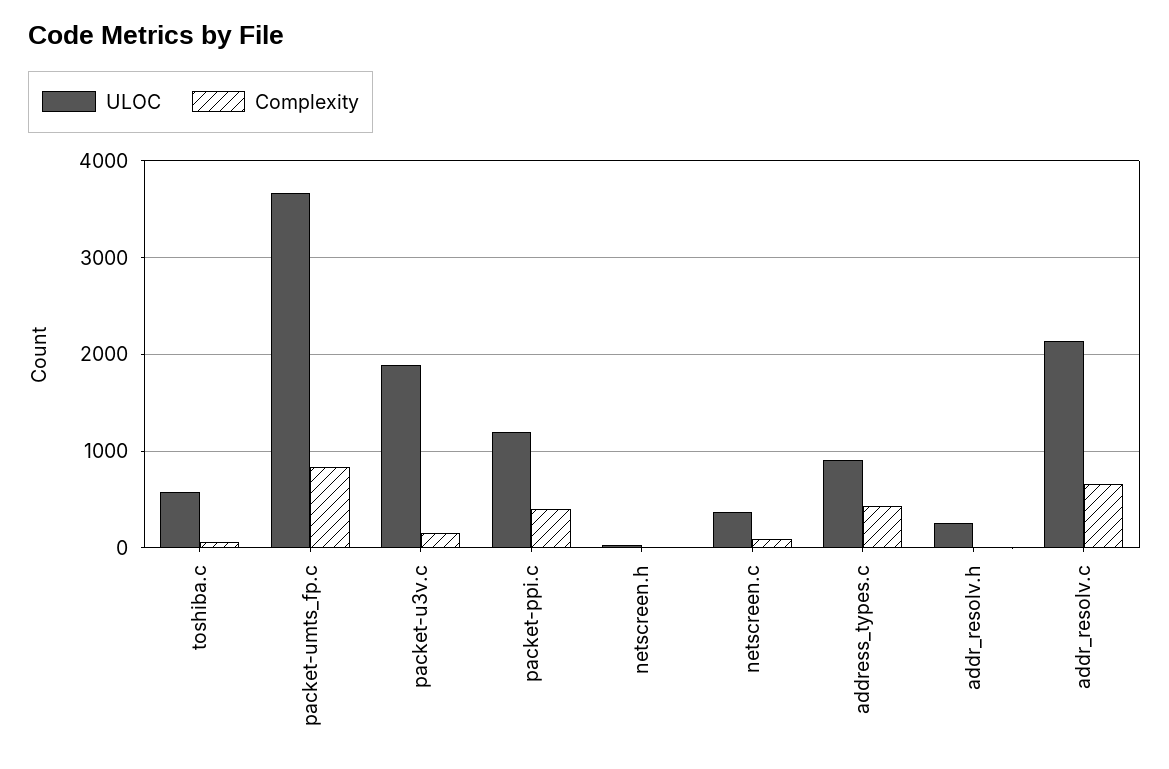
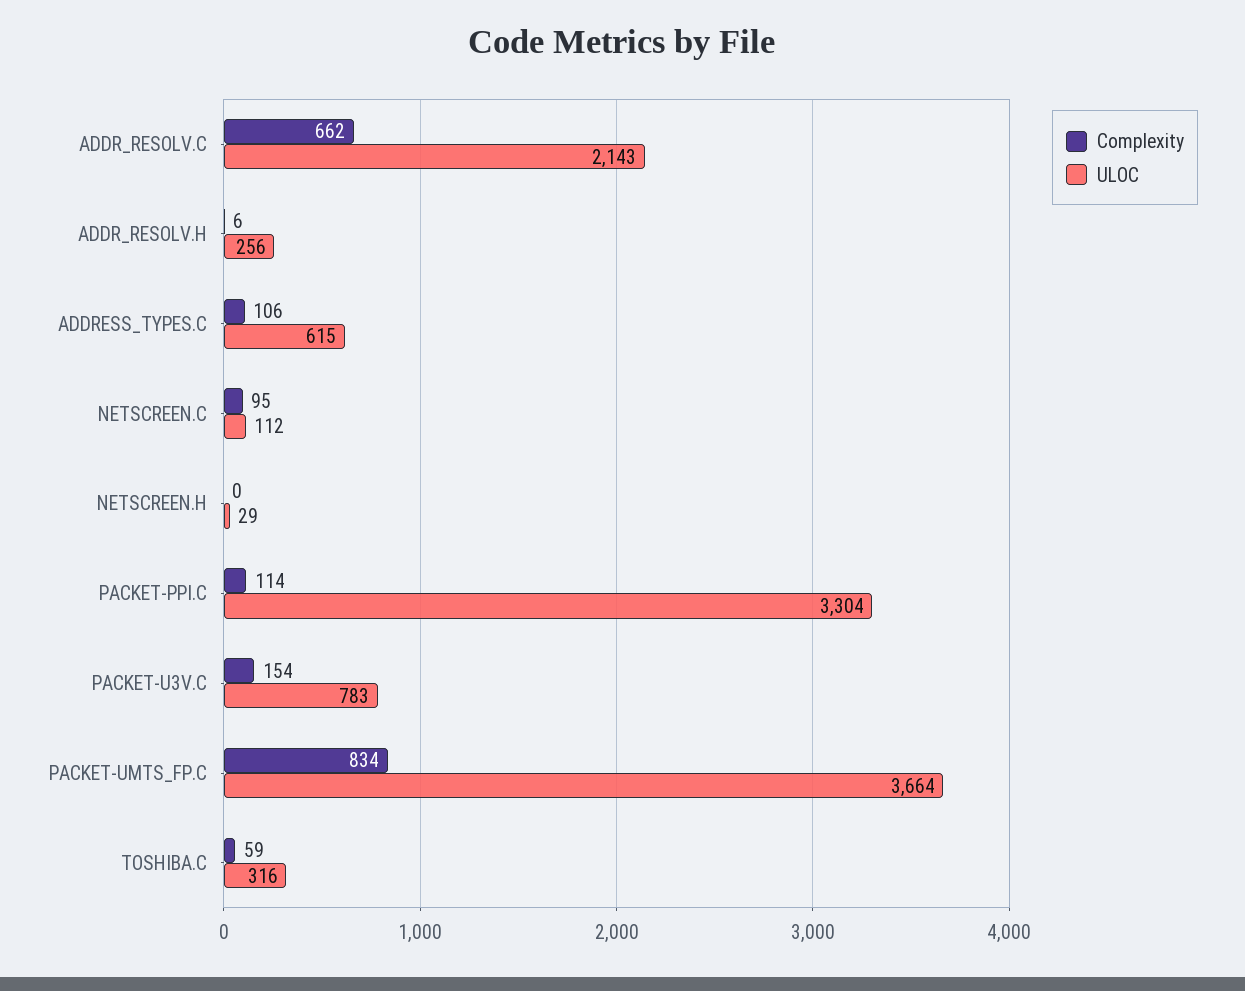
ULOC, toshiba.c: 600 -> 316
ULOC, packet-u3v.c: 1900 -> 783
ULOC, packet-ppi.c: 1200 -> 3304
Complexity, packet-ppi.c: 400 -> 114
ULOC, netscreen.c: 400 -> 112
ULOC, address_types.c: 900 -> 615
Complexity, address_types.c: 400 -> 106

